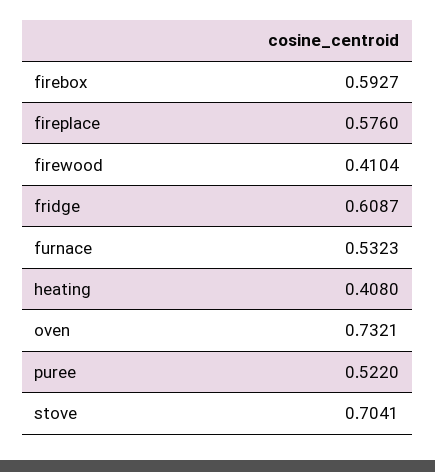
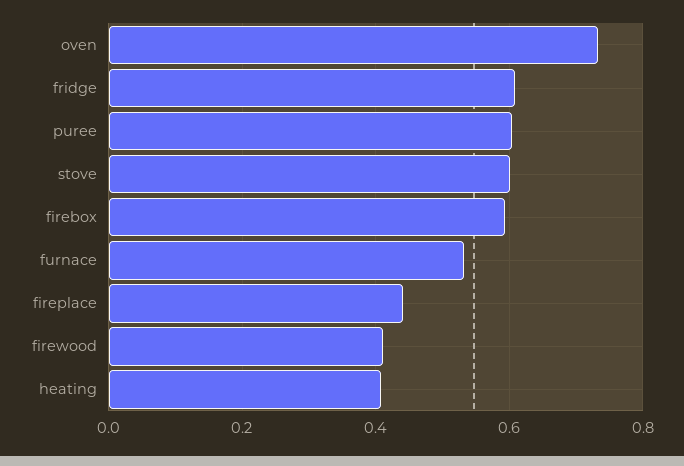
fireplace: 0.576 -> 0.44
puree: 0.522 -> 0.6
stove: 0.7041 -> 0.6

